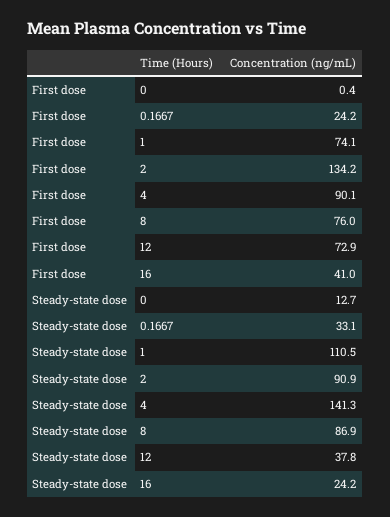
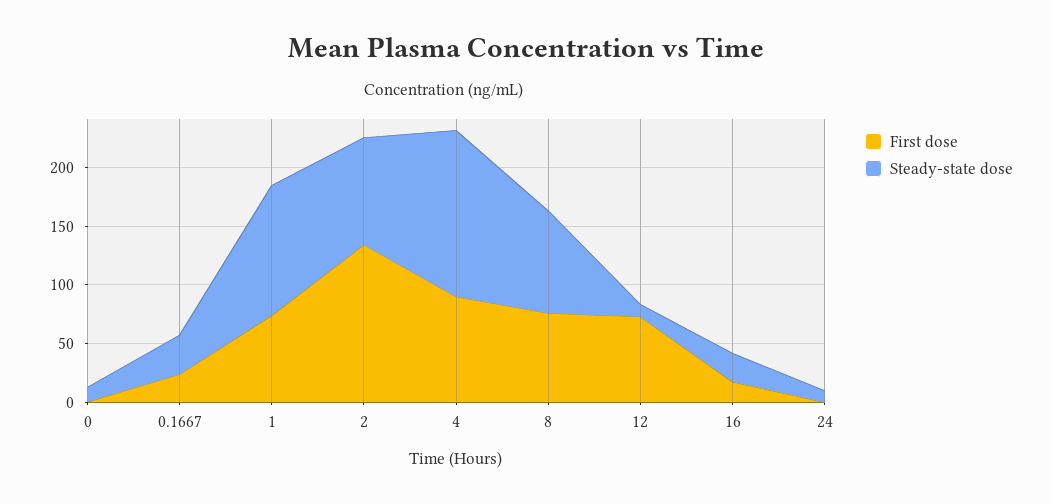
First dose, 16: 41 -> 20
Steady-state dose, 12: 37.8 -> 10
First dose, 24: none -> 0
Steady-state dose, 24: none -> 10

